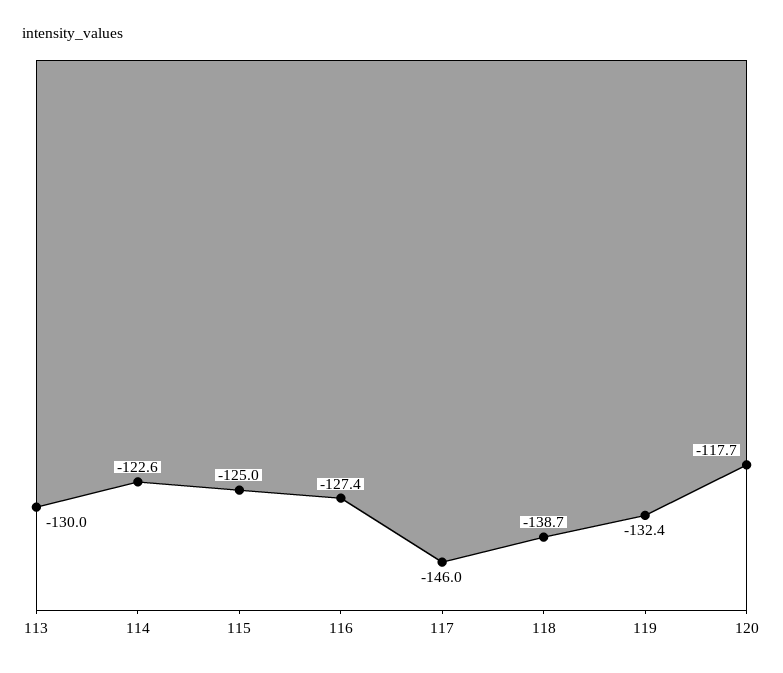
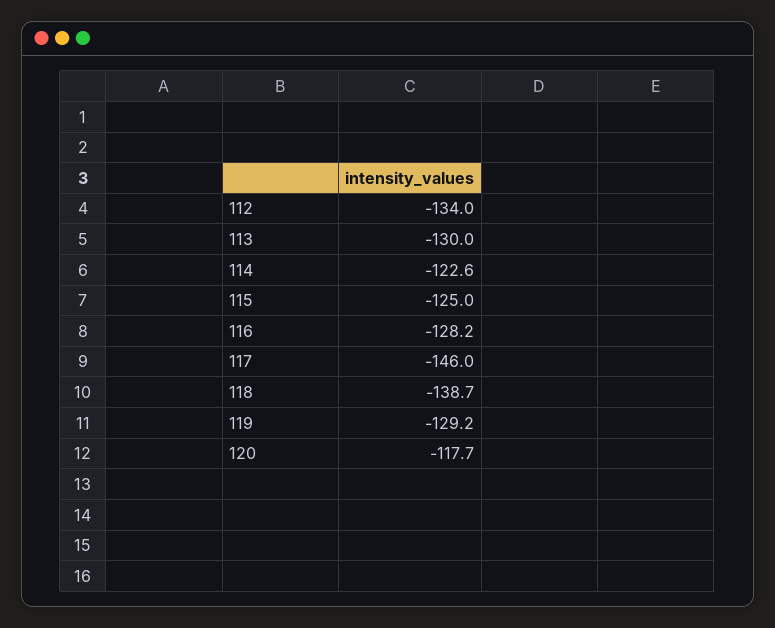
116: -127.4 -> -128.2
119: -132.4 -> -129.2
112: none -> -134

